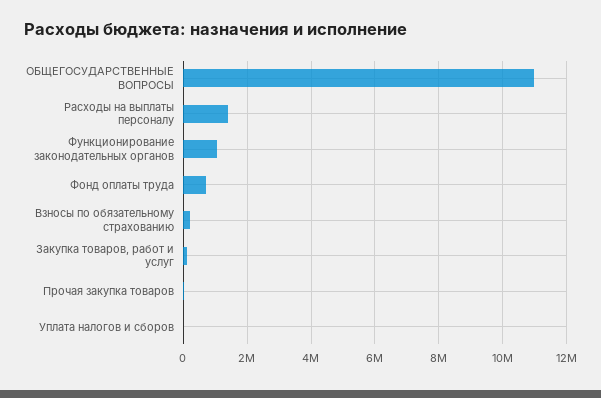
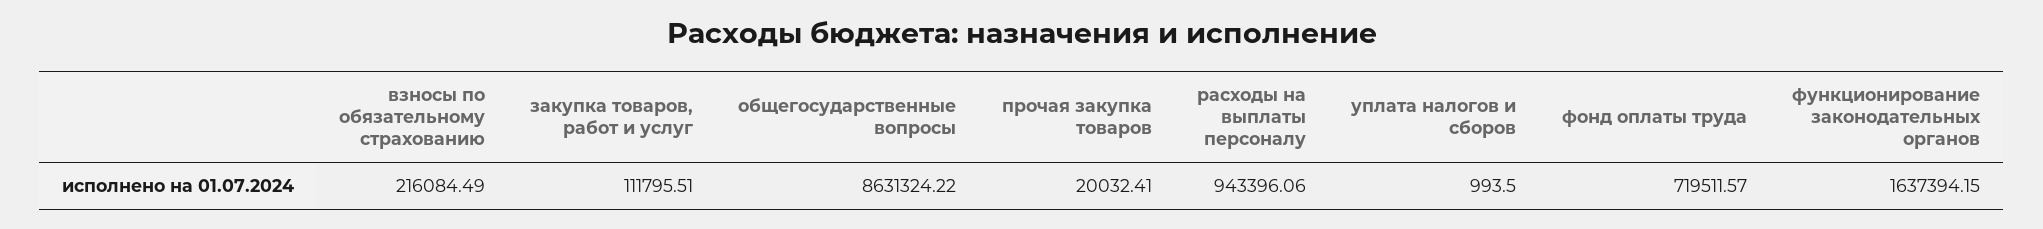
ОБЩЕГОСУДАРСТВЕННЫЕ ВОПРОСЫ: 11000000 -> 8631324.22
Расходы на выплаты персоналу: 1400000 -> 943396.06
Функционирование законодательных органов: 1000000 -> 1637394.15

